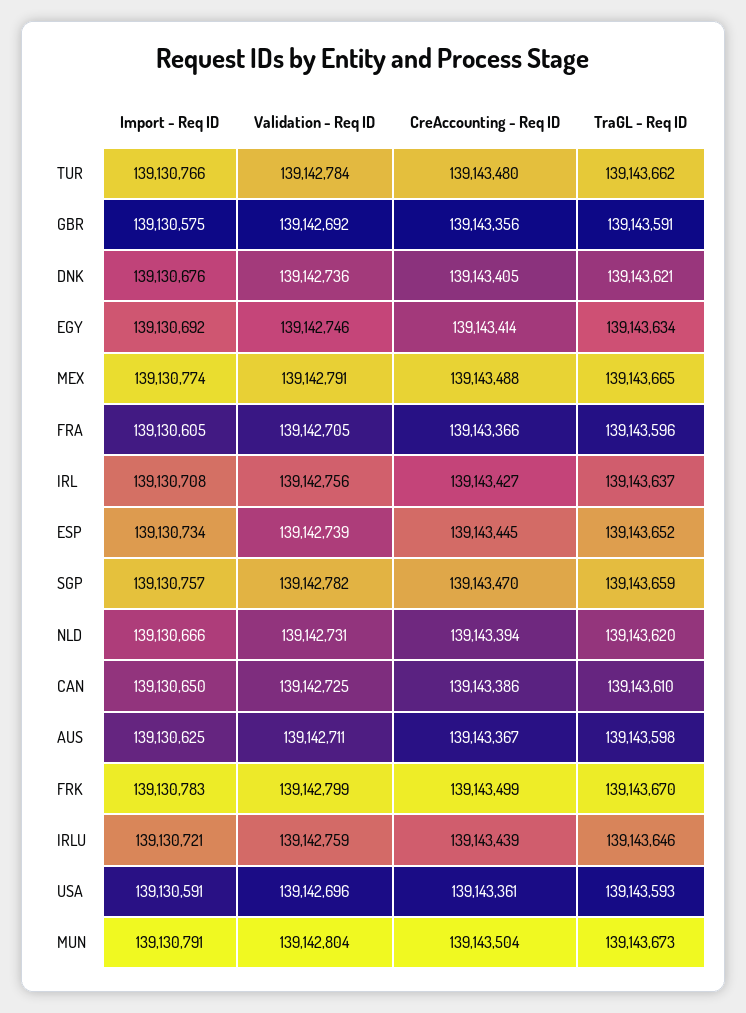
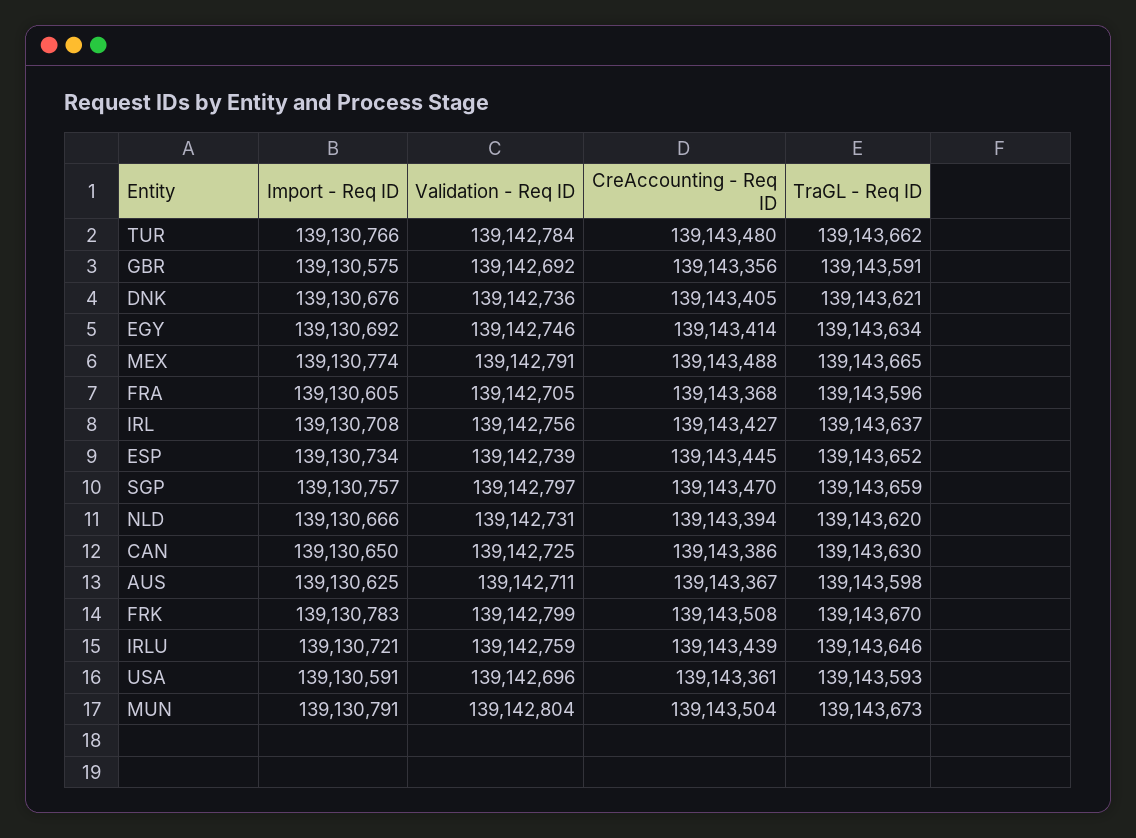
CreAccounting - Req ID, FRA: 139143366 -> 139143368
Validation - Req ID, SGP: 139142782 -> 139142797
TraGL - Req ID, CAN: 139143610 -> 139143630
CreAccounting - Req ID, FRK: 139143499 -> 139143508

